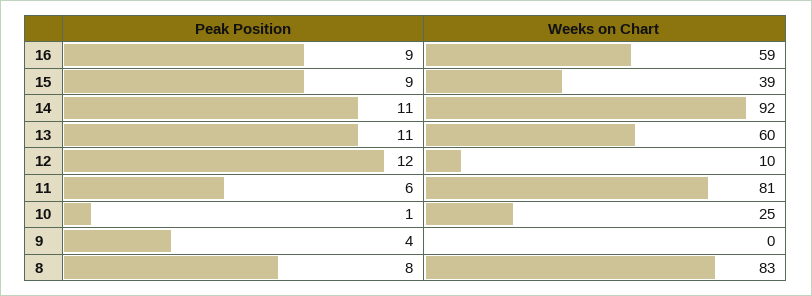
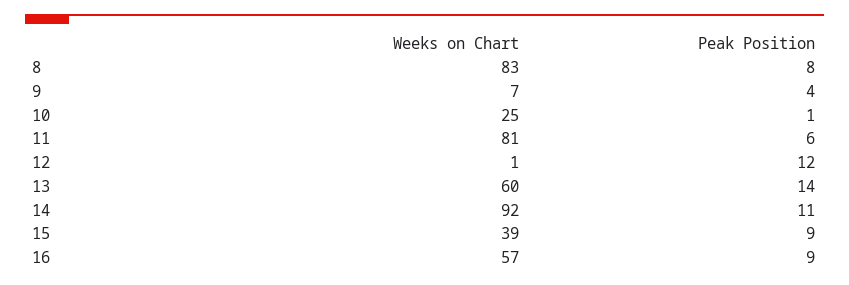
Weeks on Chart, 16: 59 -> 57
Peak Position, 13: 11 -> 14
Weeks on Chart, 12: 10 -> 1
Weeks on Chart, 9: 0 -> 7

